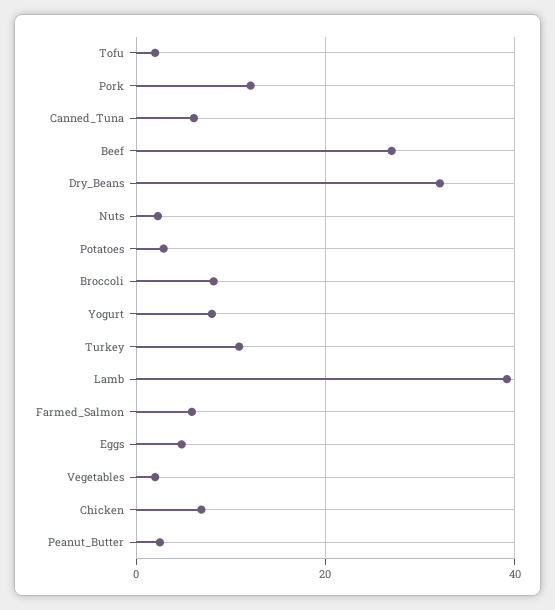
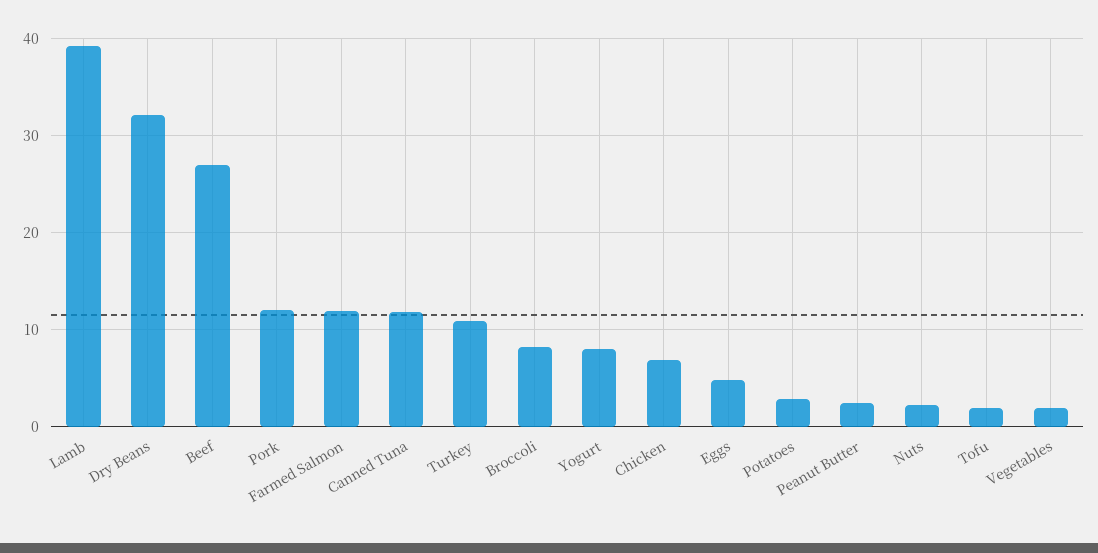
Canned_Tuna: 6 -> 12
Farmed_Salmon: 6 -> 12

